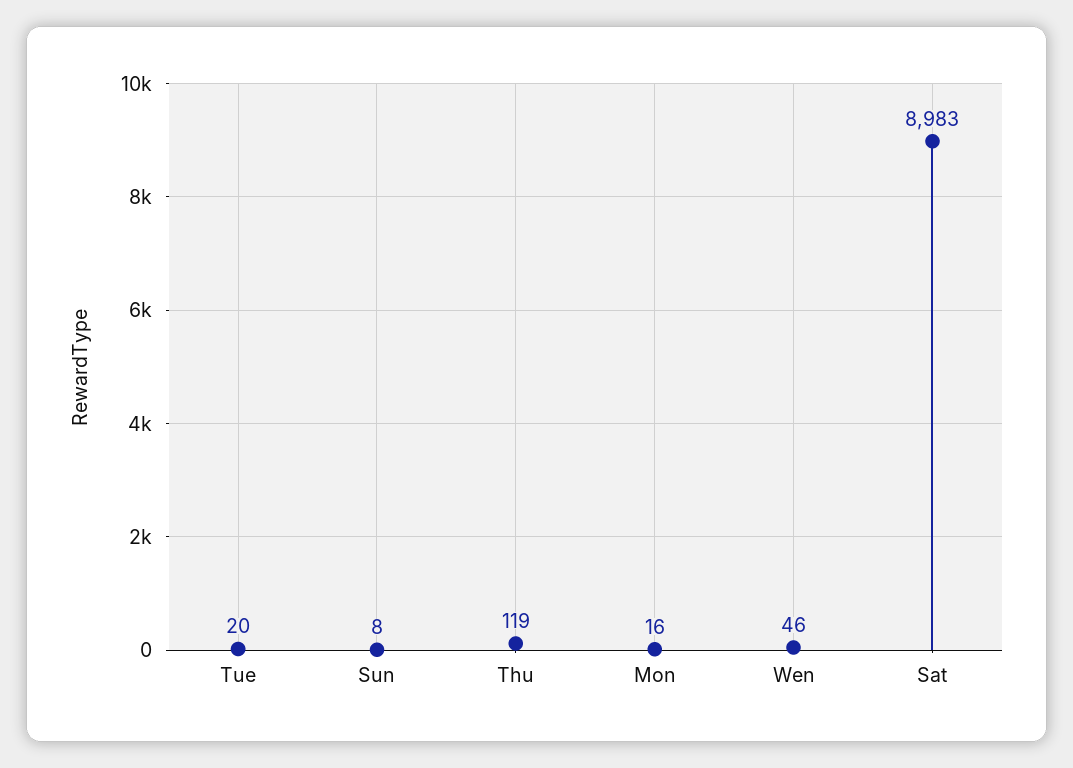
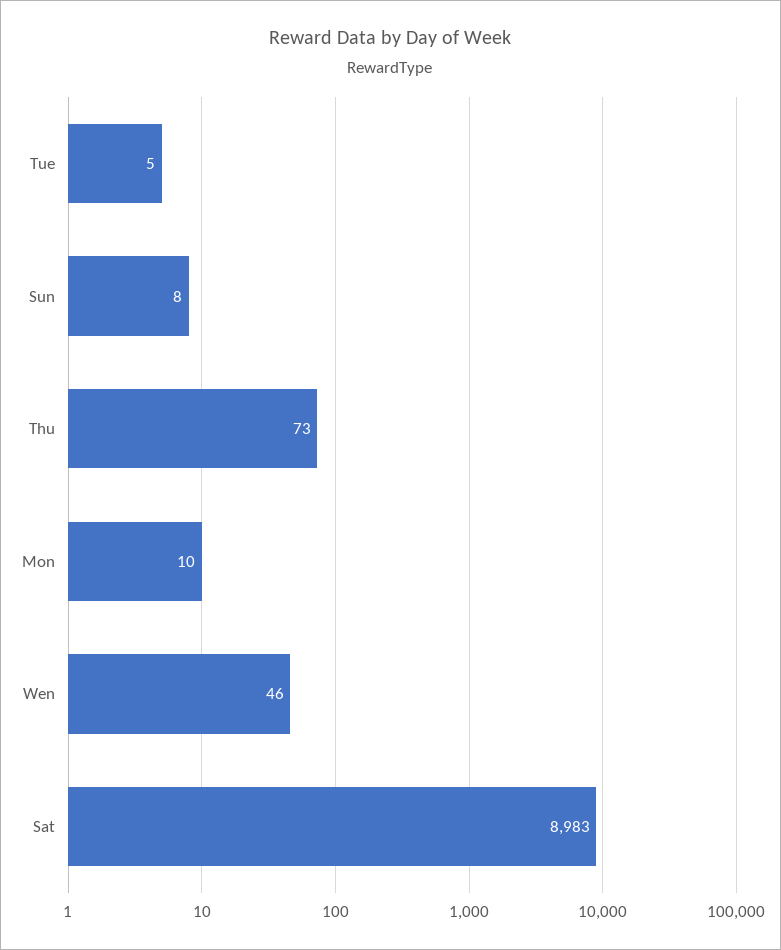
Tue: 20 -> 5
Thu: 119 -> 73
Mon: 16 -> 10

